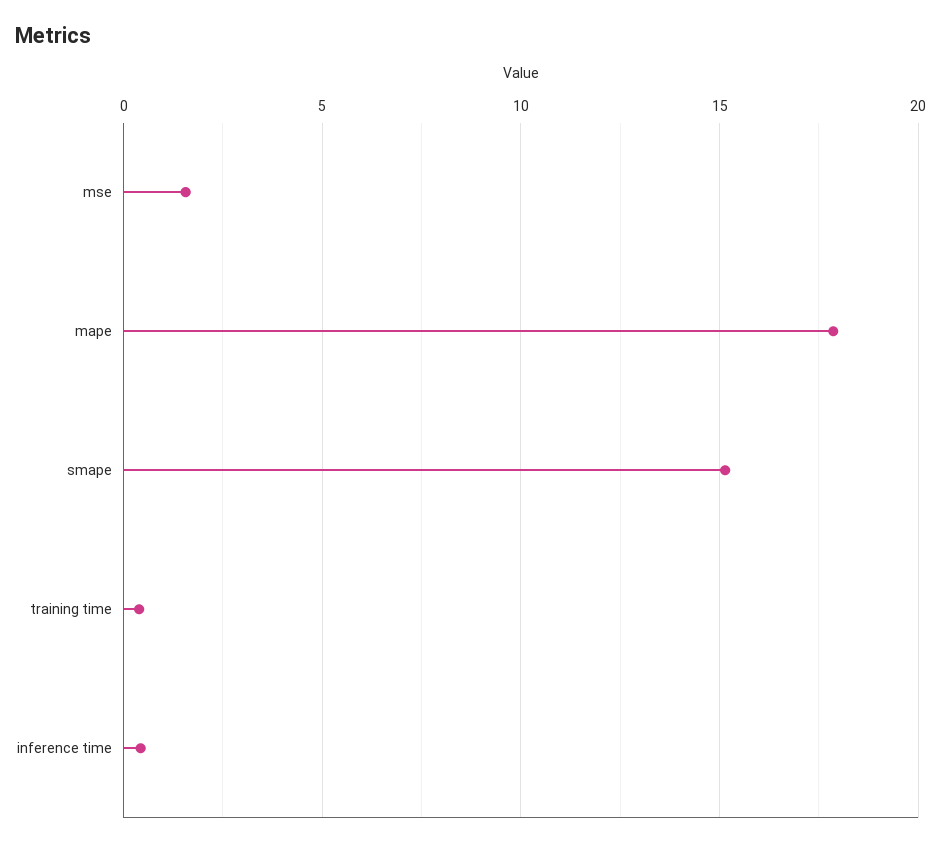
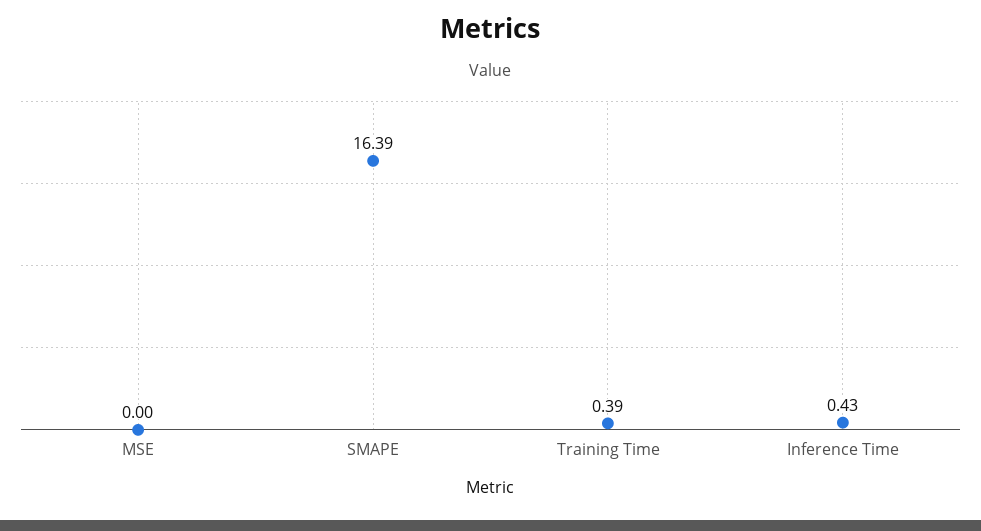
mse: 1.5 -> 0
mape: 18 -> none
smape: 15 -> 16.39

